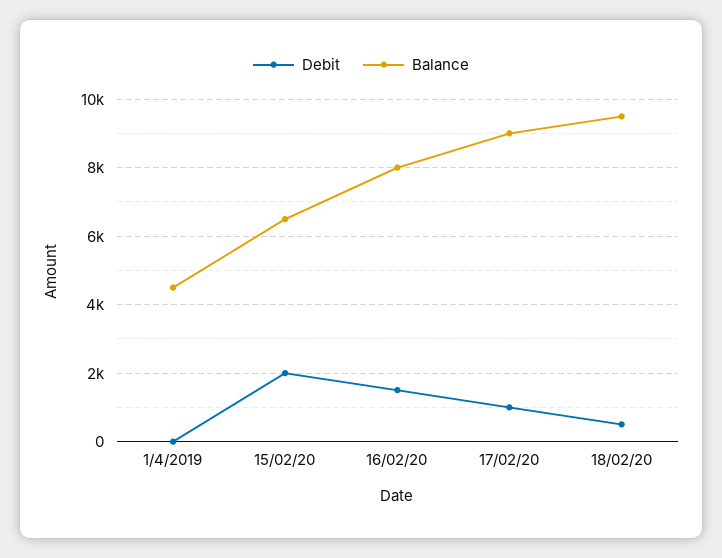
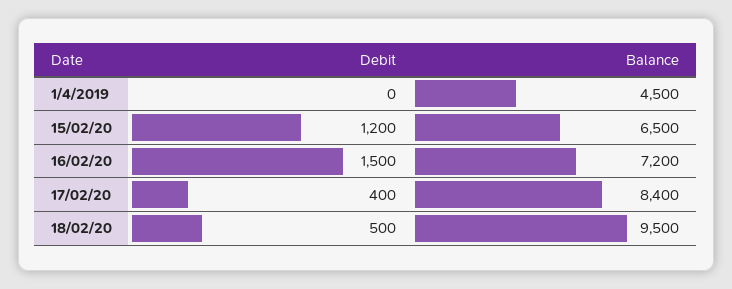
Debit, 15/02/20: 2000 -> 1200
Balance, 16/02/20: 8000 -> 7200
Debit, 17/02/20: 1000 -> 400
Balance, 17/02/20: 9000 -> 8400

